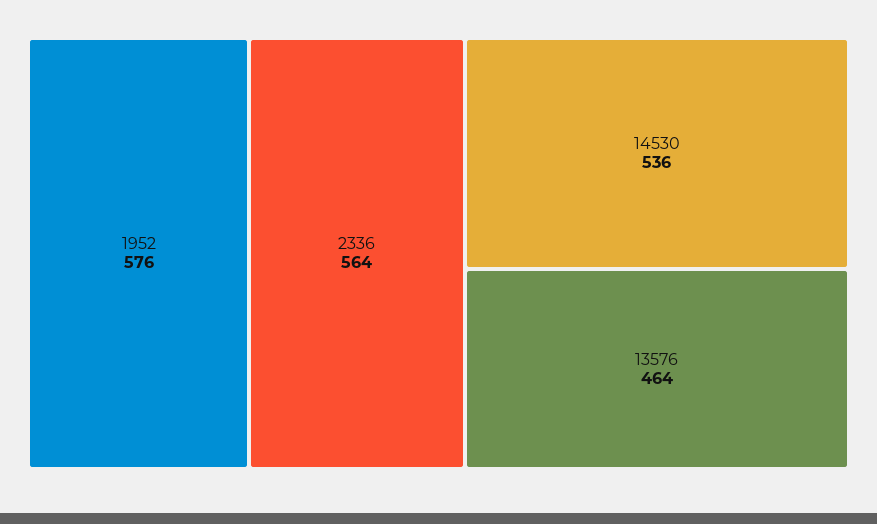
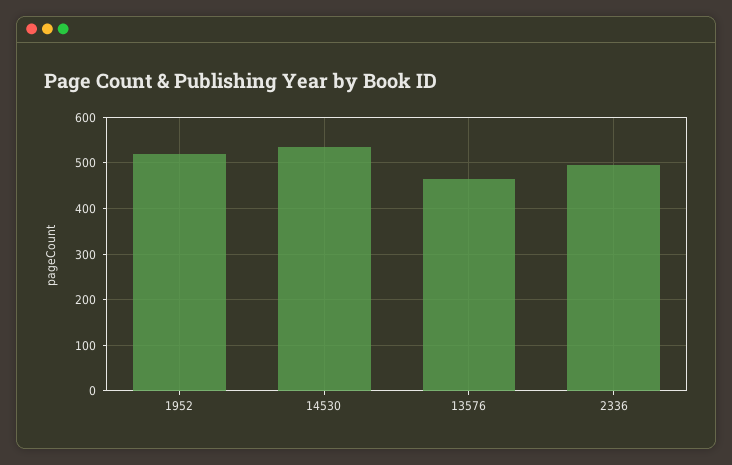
1952: 576 -> 520
2336: 564 -> 500

